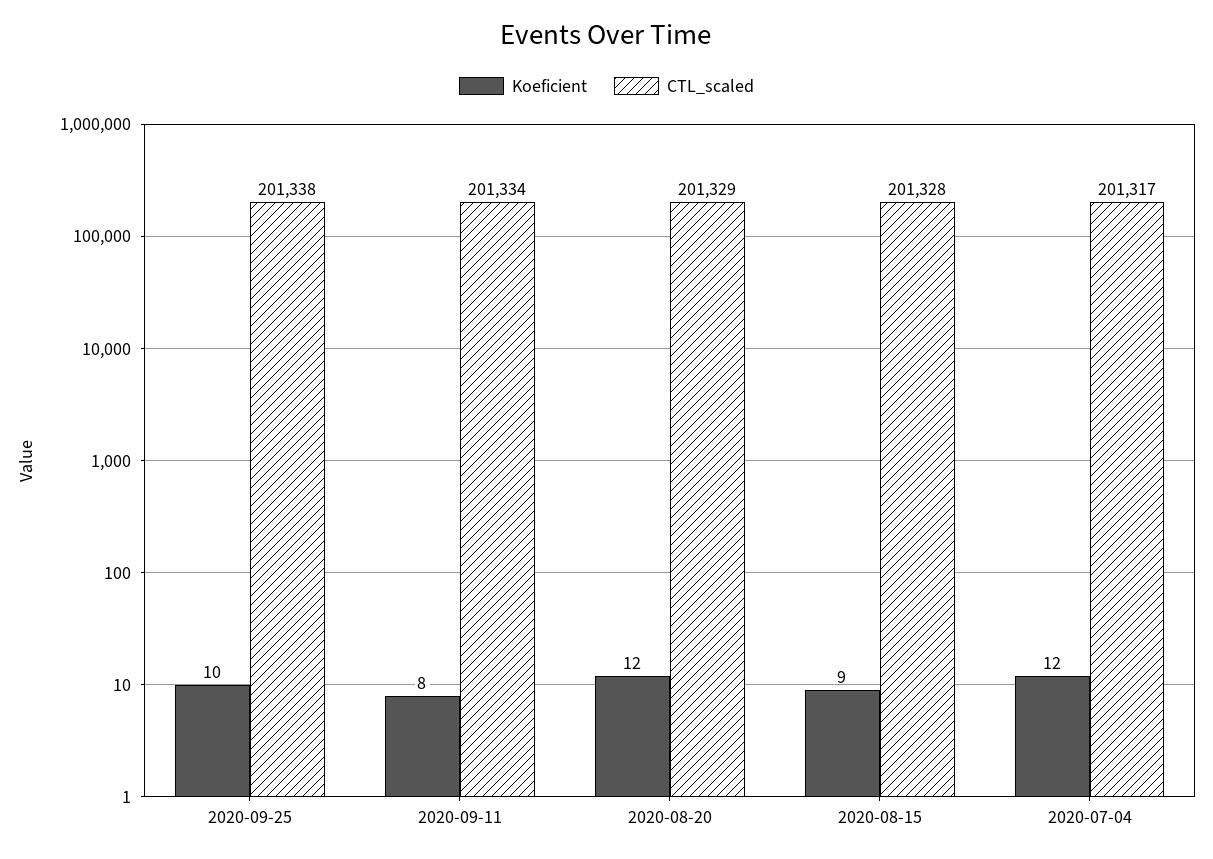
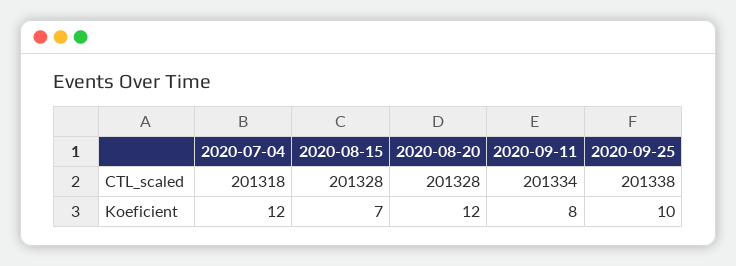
CTL_scaled, 2020-08-20: 201329 -> 201328
Koeficient, 2020-08-15: 9 -> 7
CTL_scaled, 2020-07-04: 201317 -> 201318

